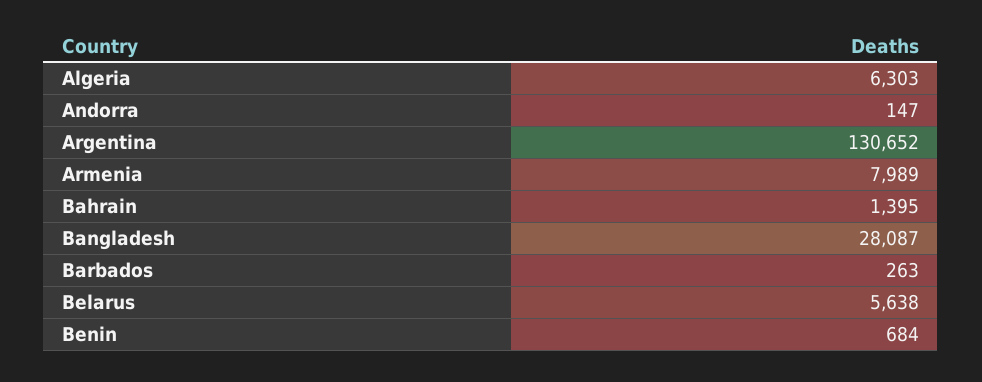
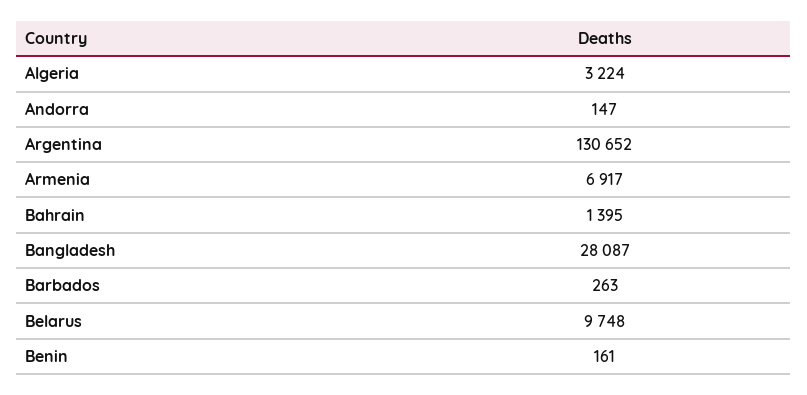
Algeria: 6303 -> 3224
Armenia: 7989 -> 6917
Belarus: 5638 -> 9748
Benin: 684 -> 161

